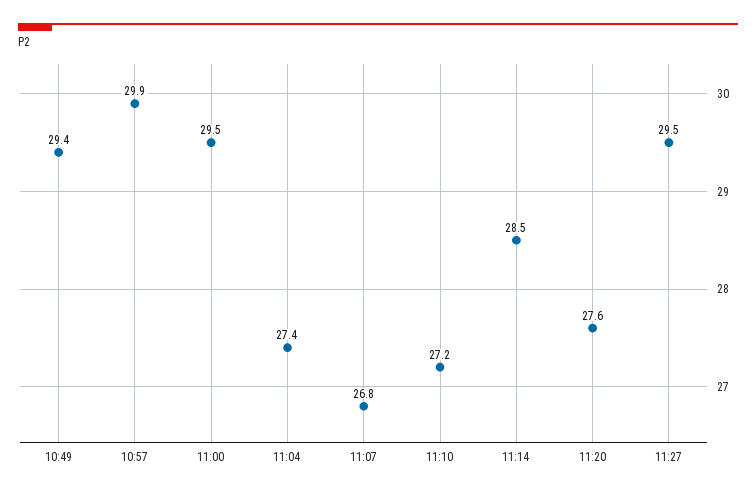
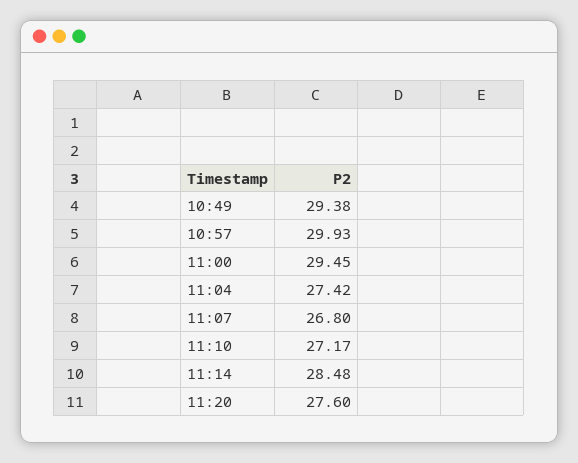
11:27: 29.5 -> none

